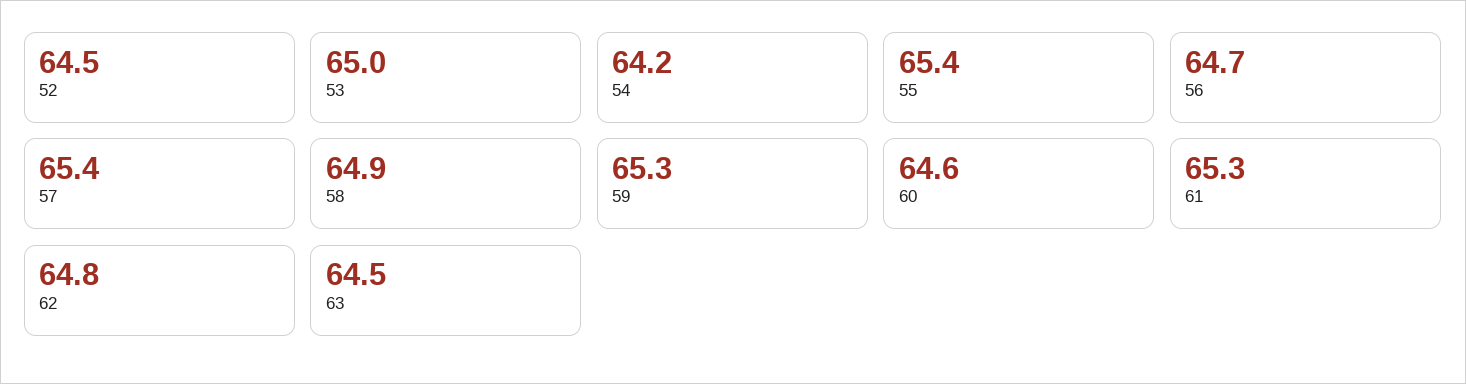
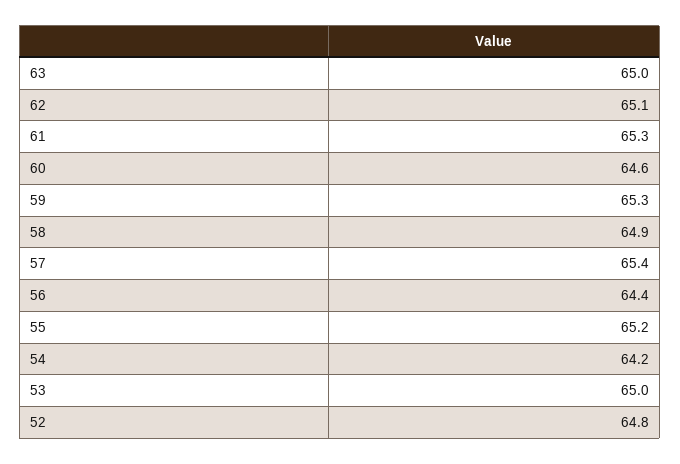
52: 64.5 -> 64.8
55: 65.4 -> 65.2
56: 64.7 -> 64.4
62: 64.8 -> 65.1
63: 64.5 -> 65

